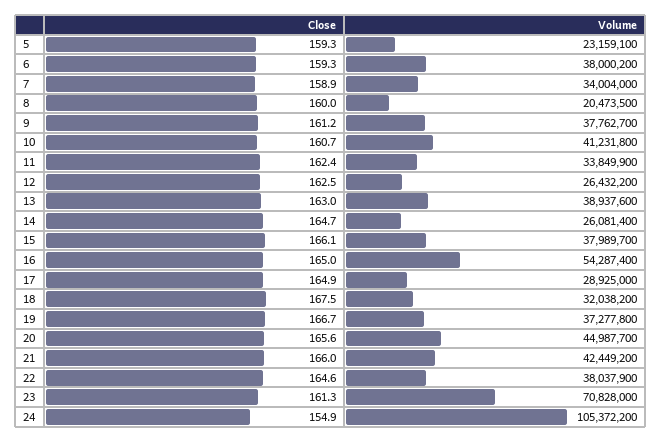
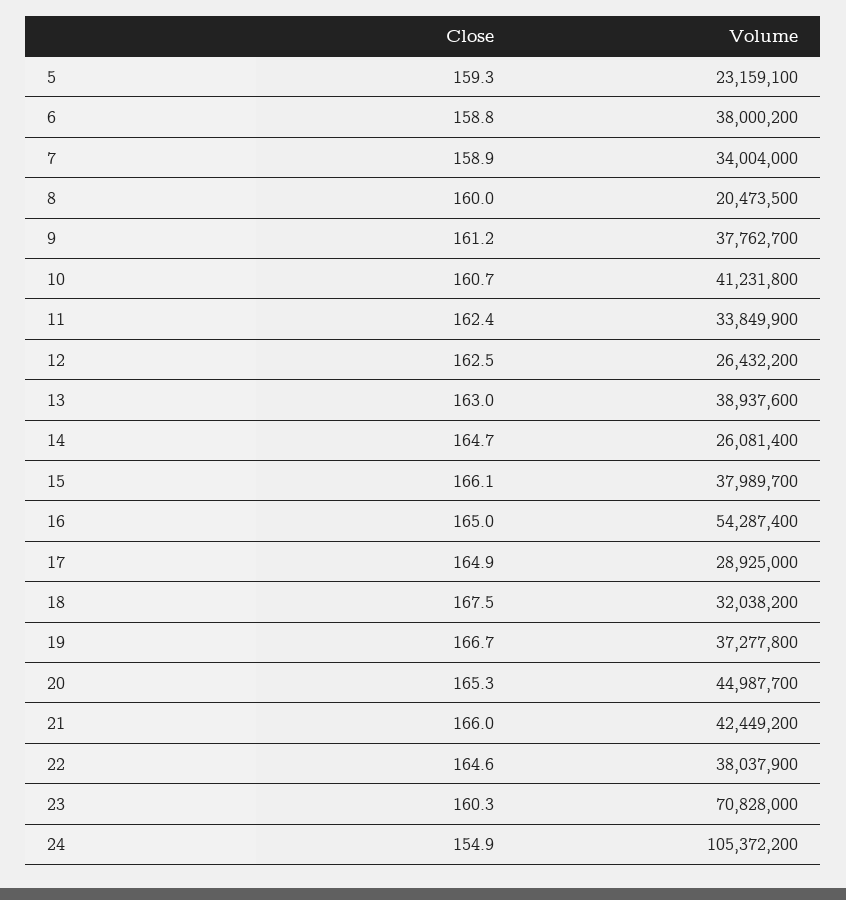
Close, 6: 159.3 -> 158.8
Close, 20: 165.6 -> 165.3
Close, 23: 161.3 -> 160.3

